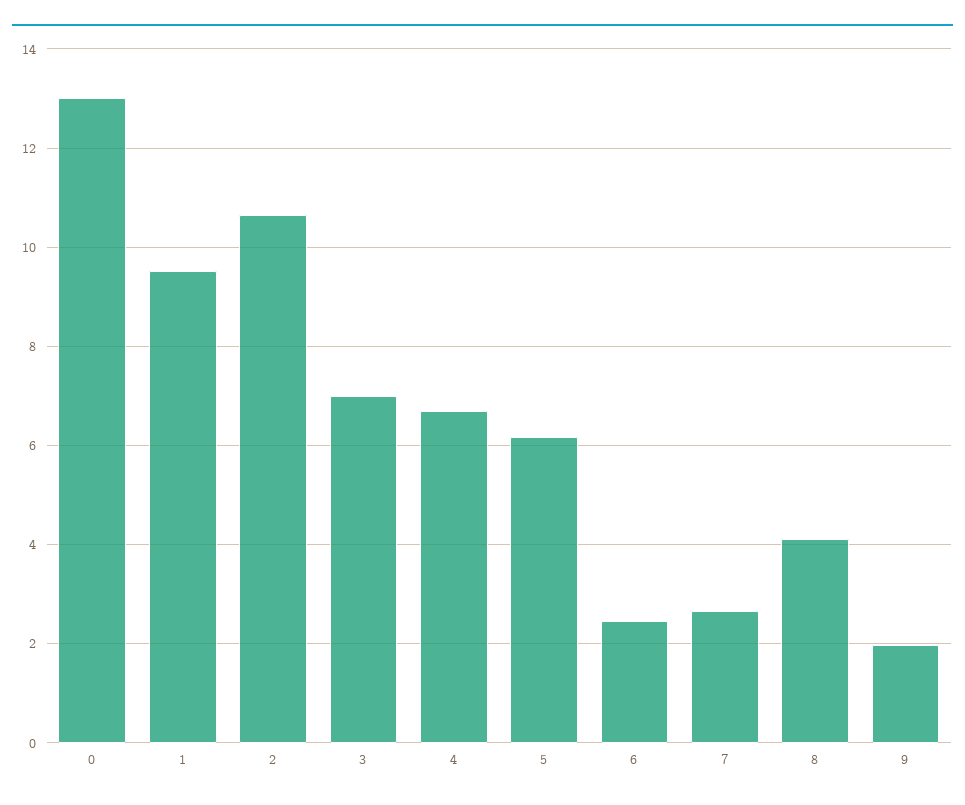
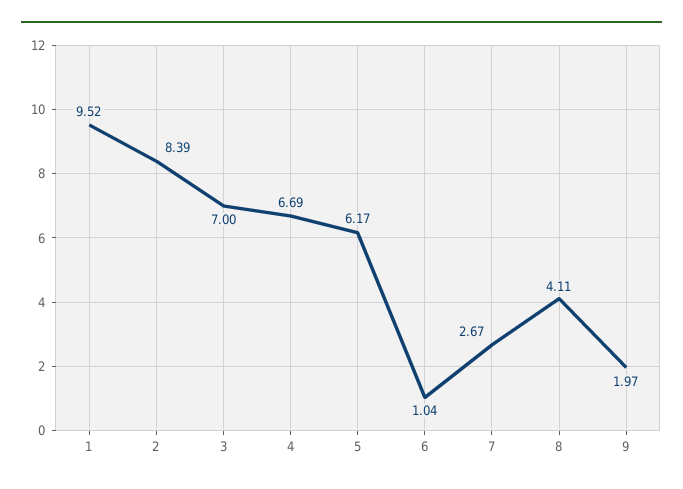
0: 13 -> none
2: 10.6 -> 8.39
6: 2.4 -> 1.04

